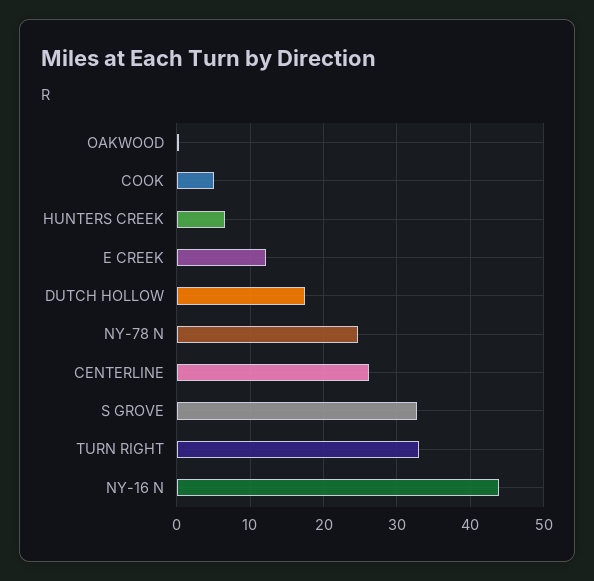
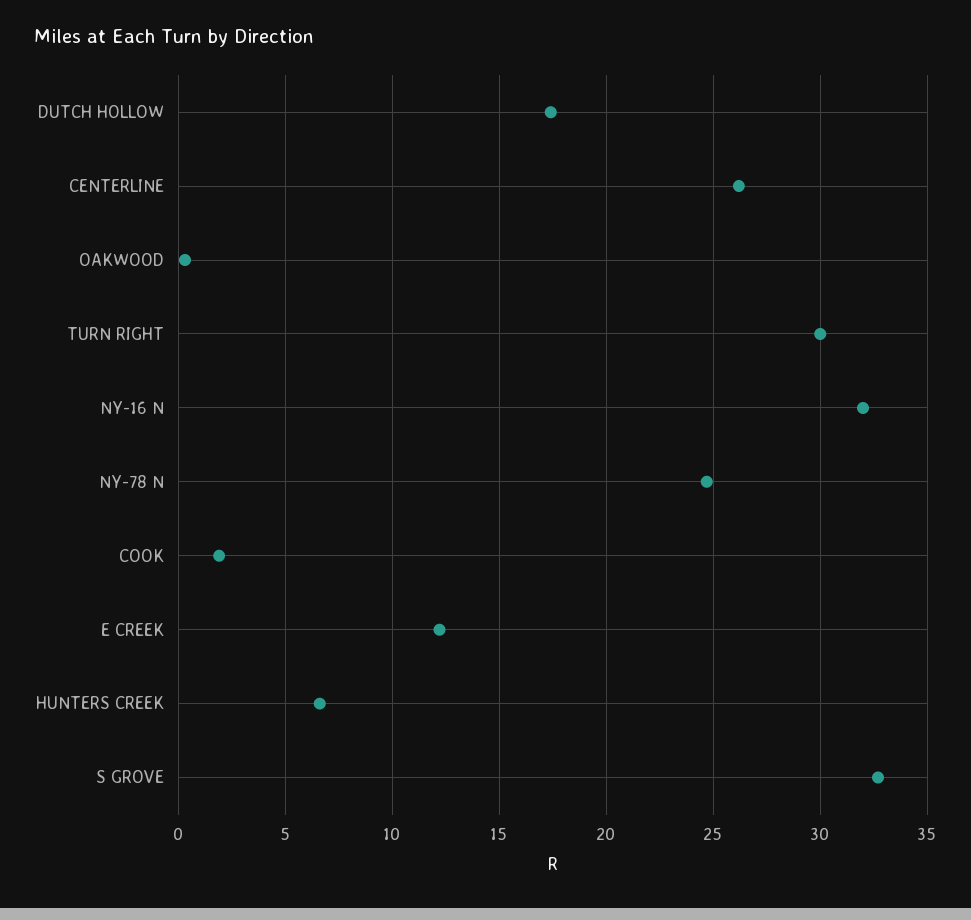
COOK: 5 -> 2
TURN RIGHT: 33 -> 30
NY-16 N: 44 -> 32

